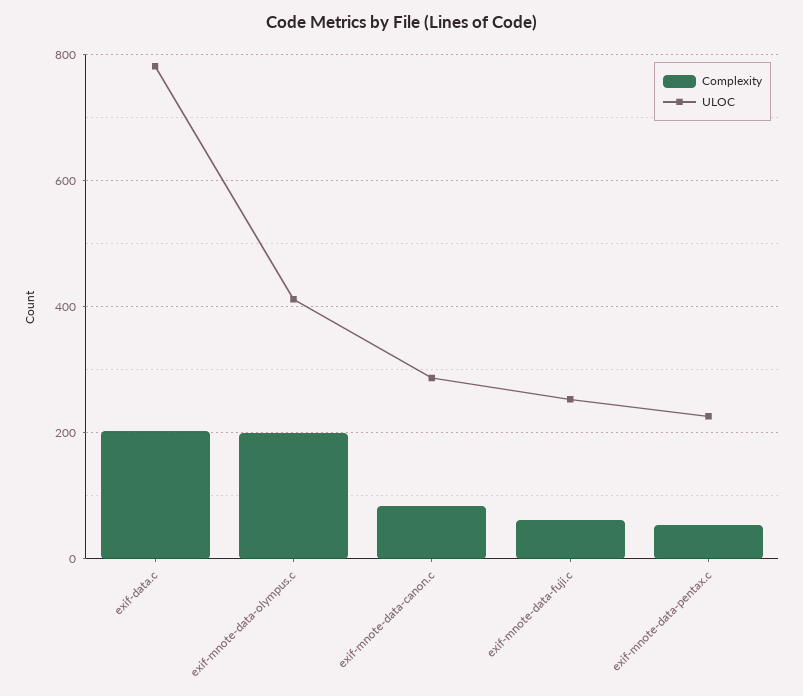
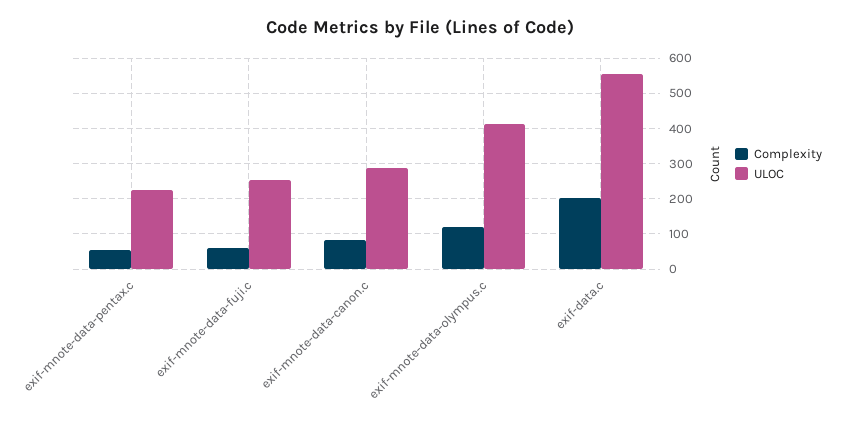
ULOC, exif-data.c: 780 -> 560
Complexity, exif-mnote-data-olympus.c: 200 -> 120

